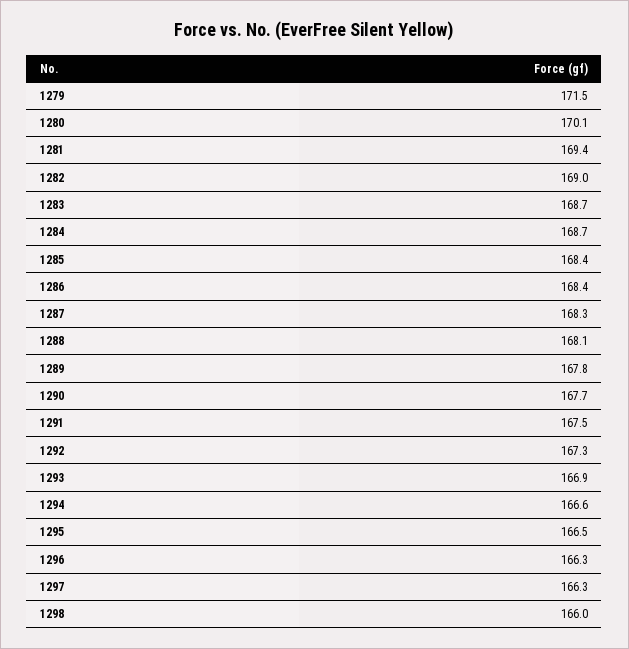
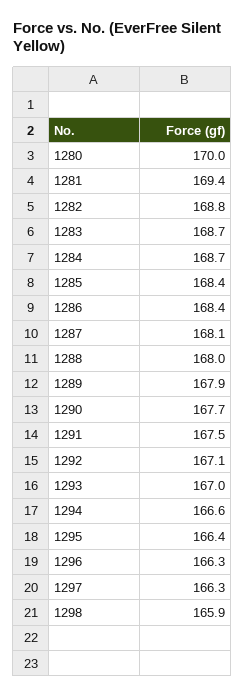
1279: 171.5 -> none
1280: 170.1 -> 170
1282: 169 -> 168.8
1287: 168.3 -> 168.1
1288: 168.1 -> 168
1289: 167.8 -> 167.9
1292: 167.3 -> 167.1
1293: 166.9 -> 167
1295: 166.5 -> 166.4
1298: 166 -> 165.9

